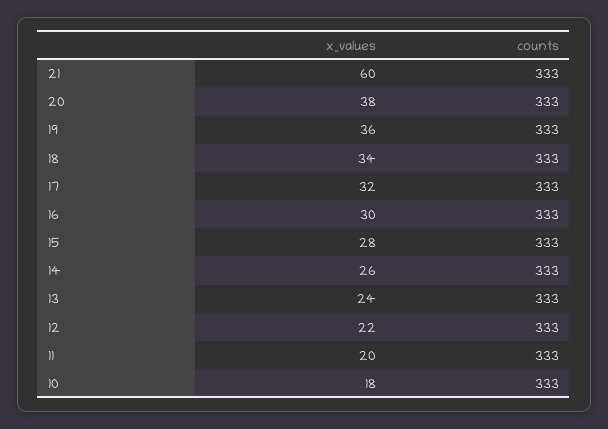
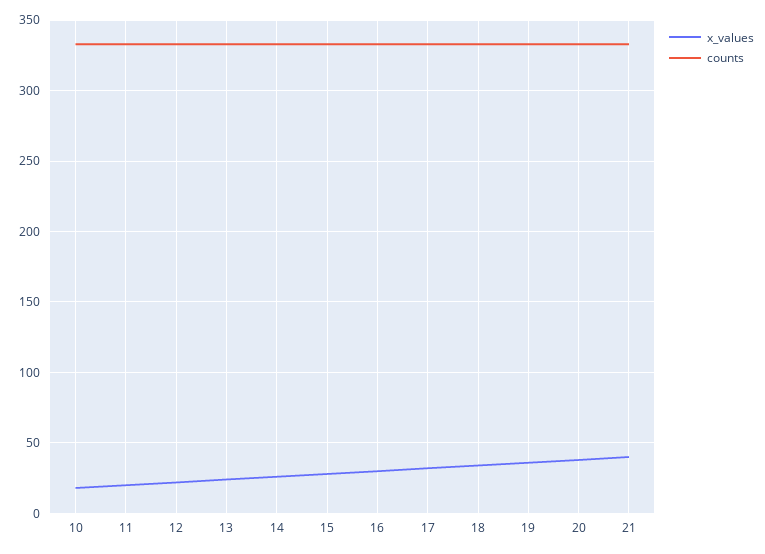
x_values, 21: 60 -> 40

